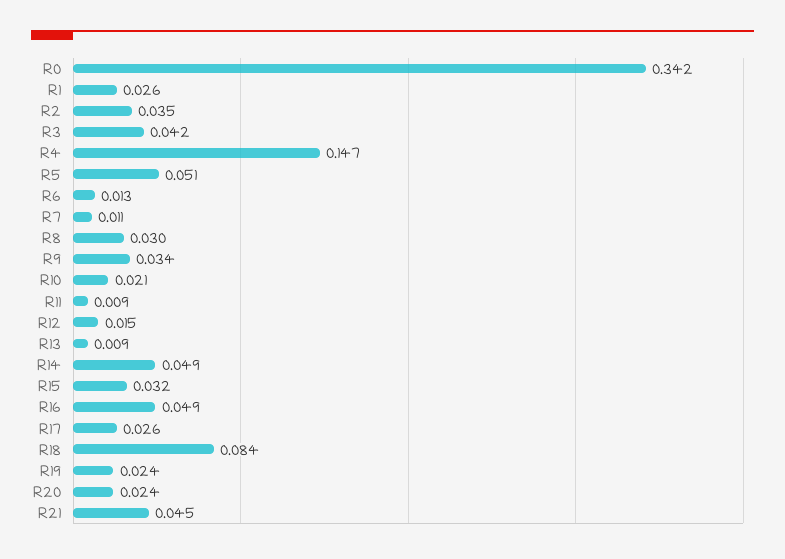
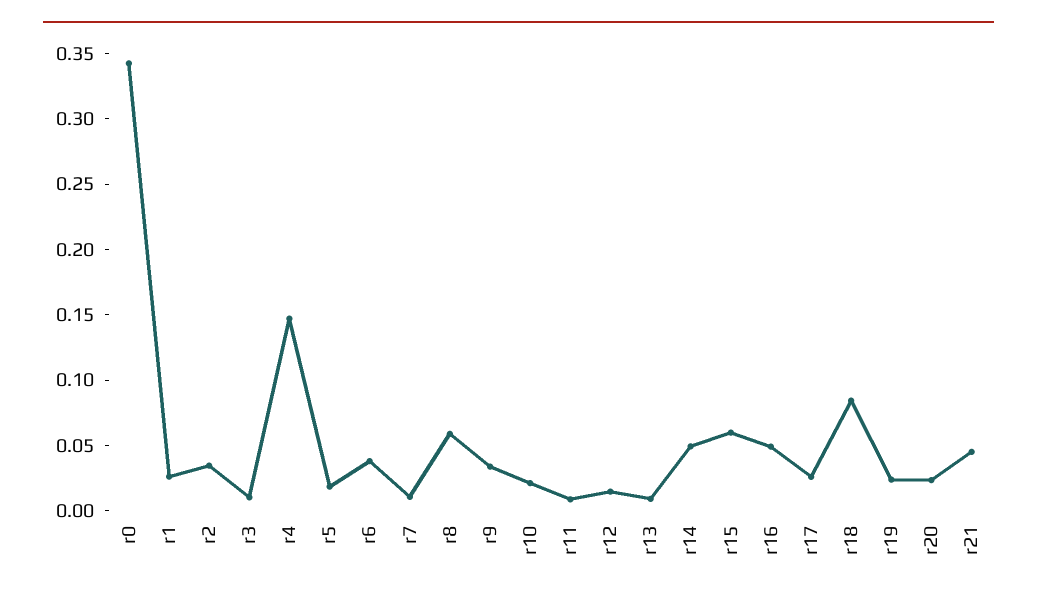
R3: 0.042 -> 0.01
R5: 0.051 -> 0.02
R6: 0.013 -> 0.04
R8: 0.03 -> 0.06
R15: 0.032 -> 0.06

